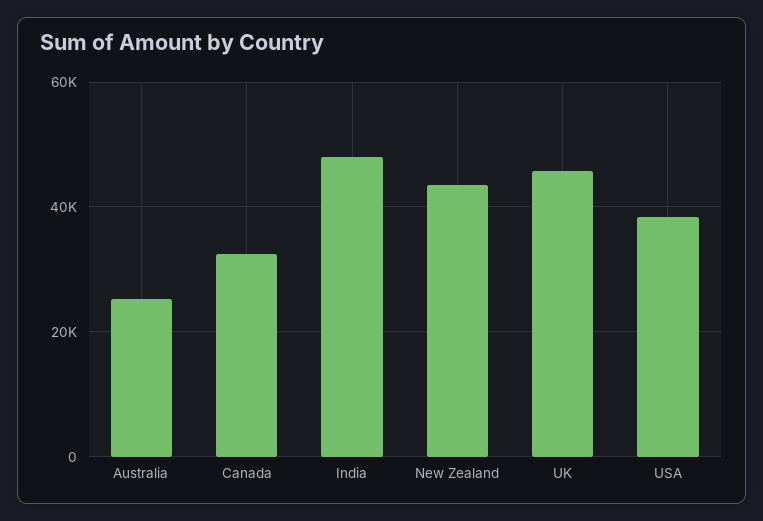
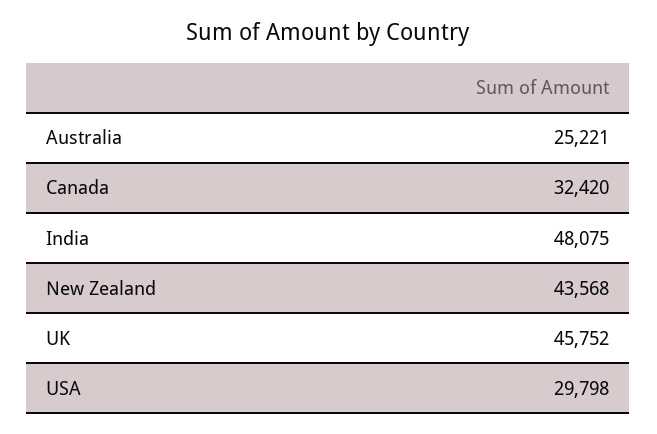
USA: 38000 -> 29798

